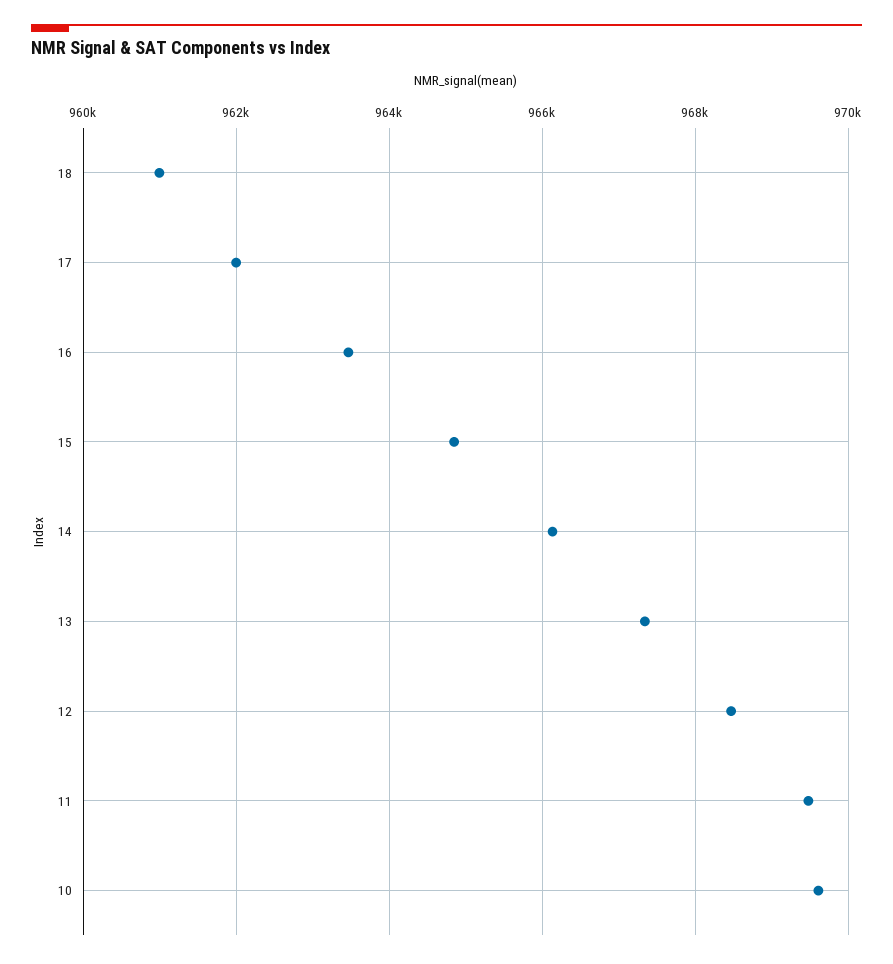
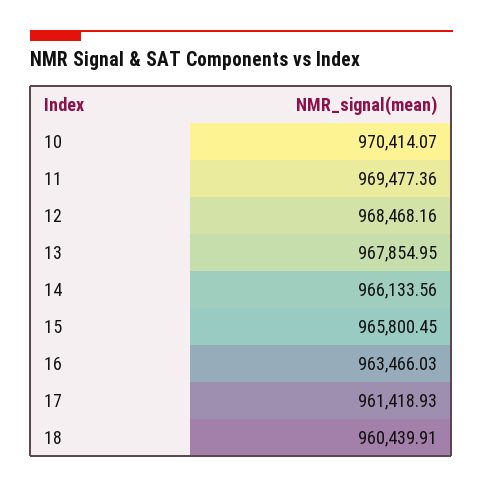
18: 961000 -> 960439.91
17: 962000 -> 961418.93
15: 964800 -> 965800.45
13: 967400 -> 967854.95
10: 969600 -> 970414.07

